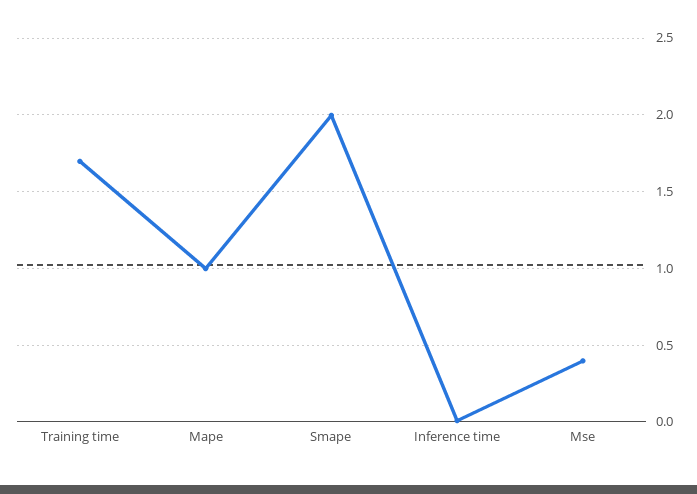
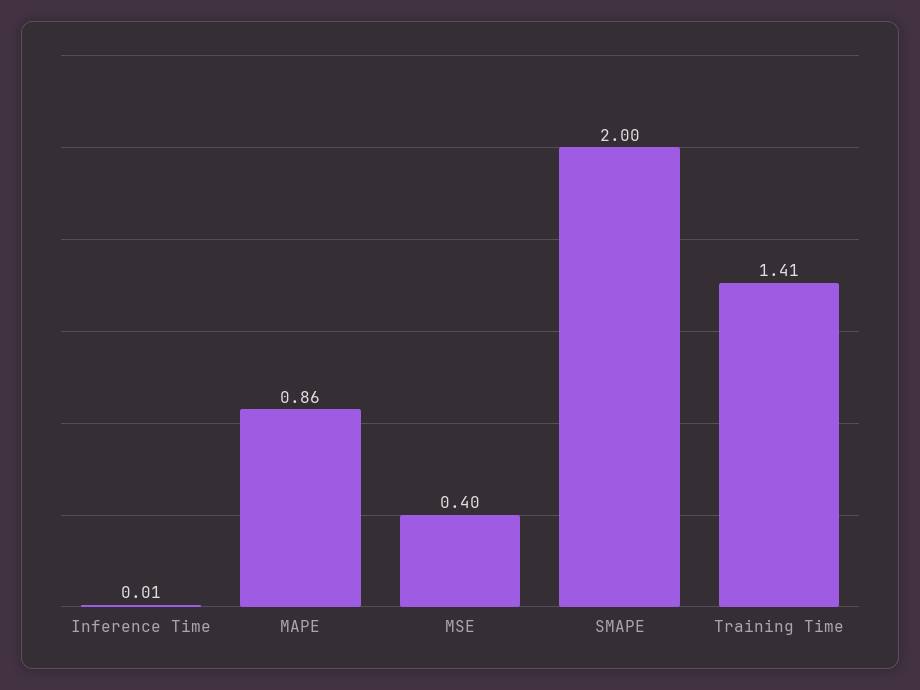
Training time: 1.7 -> 1.41
Mape: 1 -> 0.86

